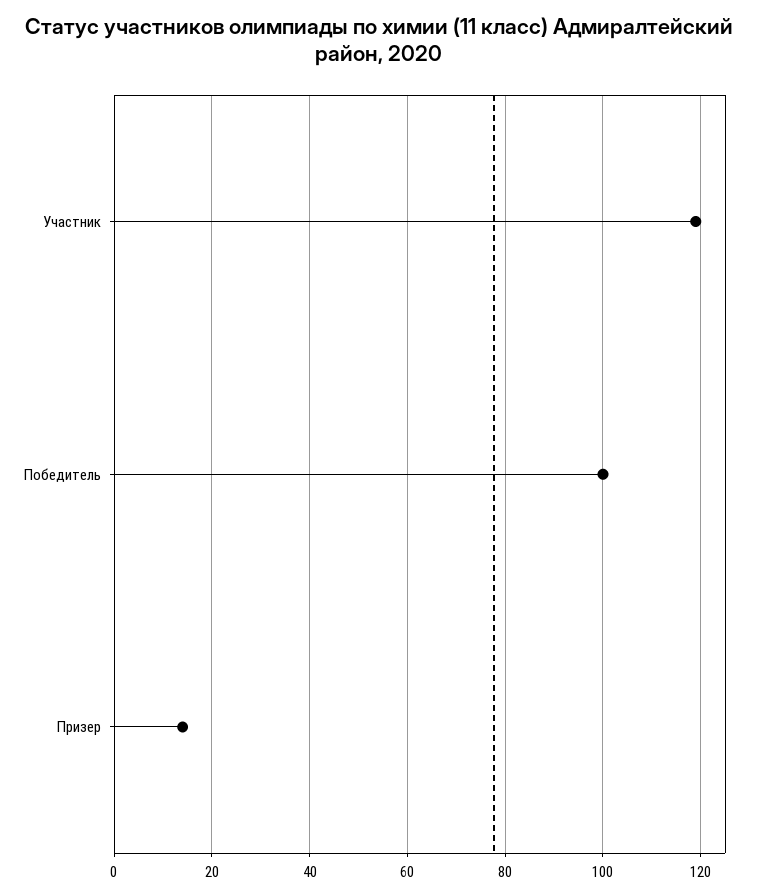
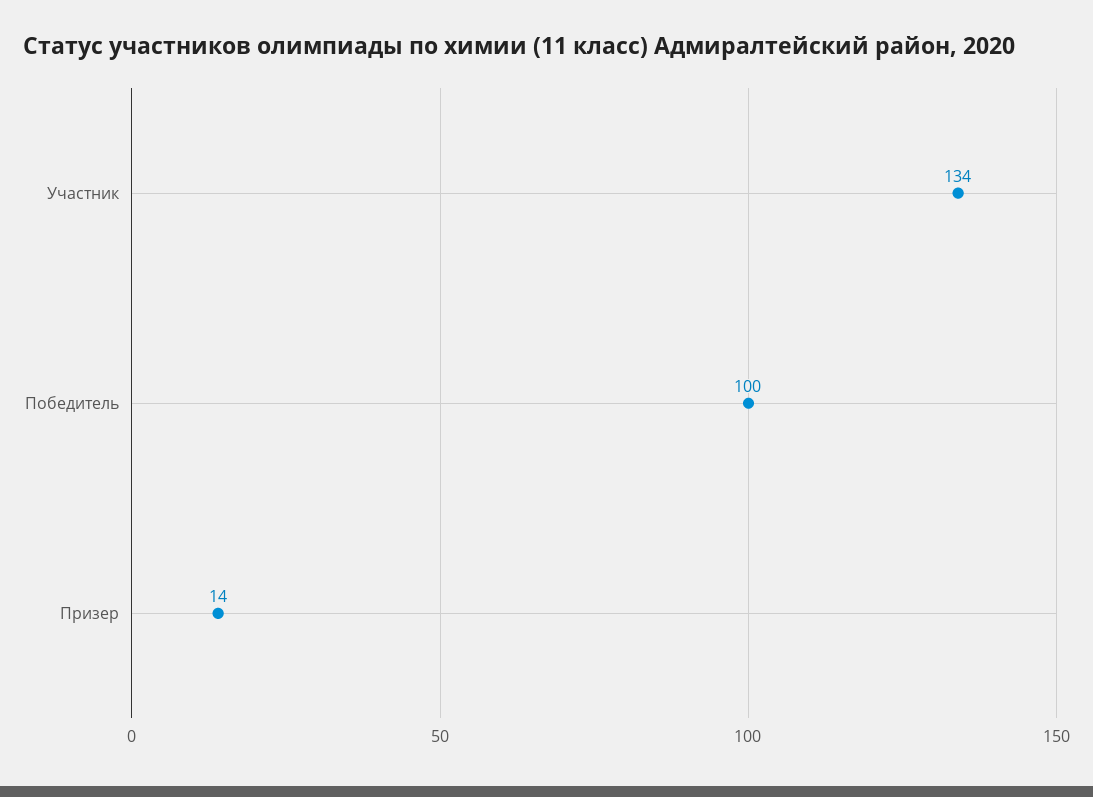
Участник: 120 -> 134

